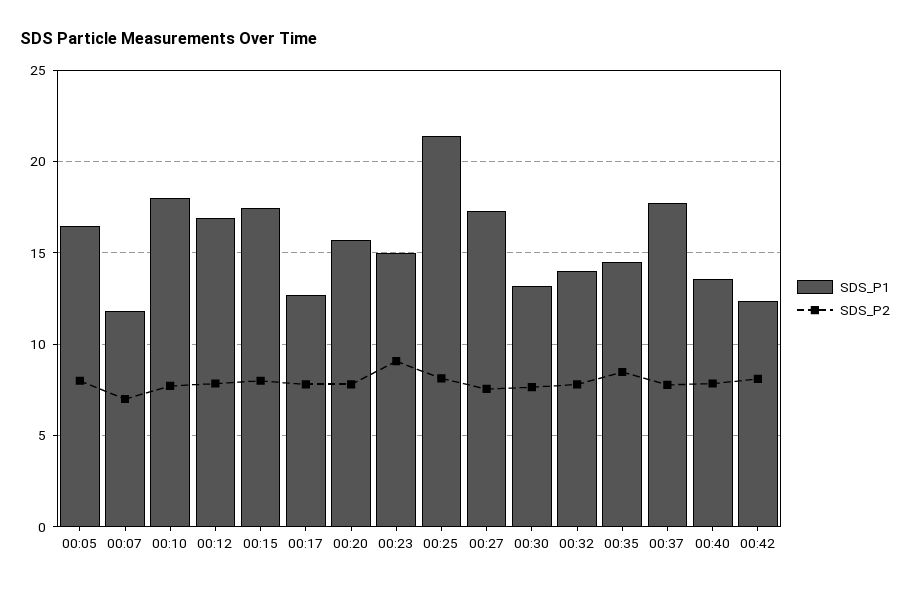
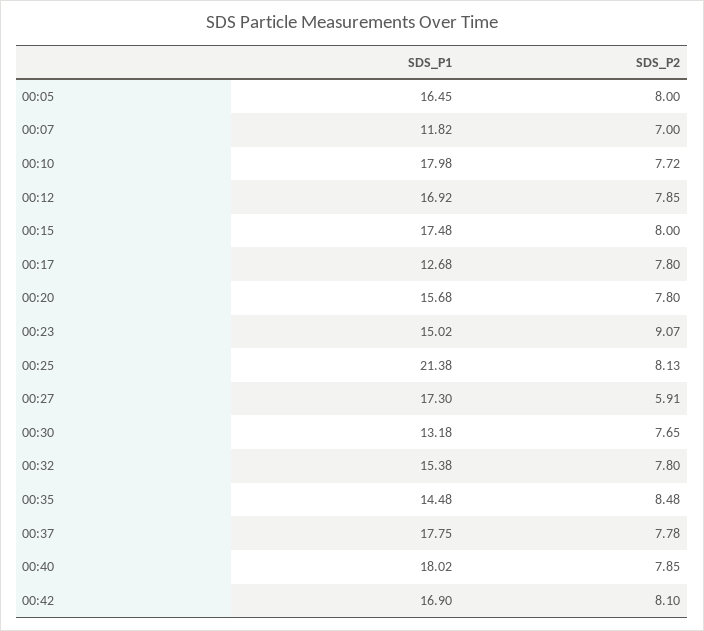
SDS_P2, 00:27: 7.5 -> 5.91
SDS_P1, 00:32: 14 -> 15.38
SDS_P1, 00:40: 13.5 -> 18.02
SDS_P1, 00:42: 12.5 -> 16.9

